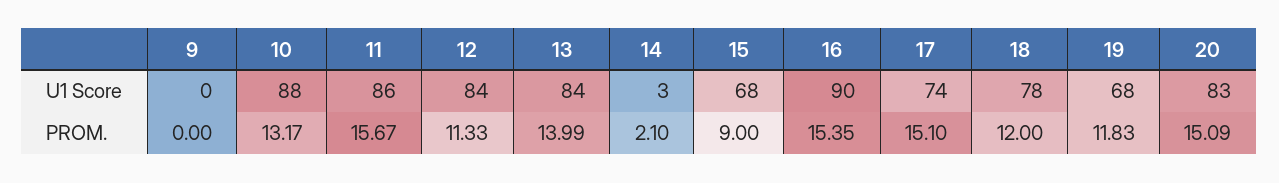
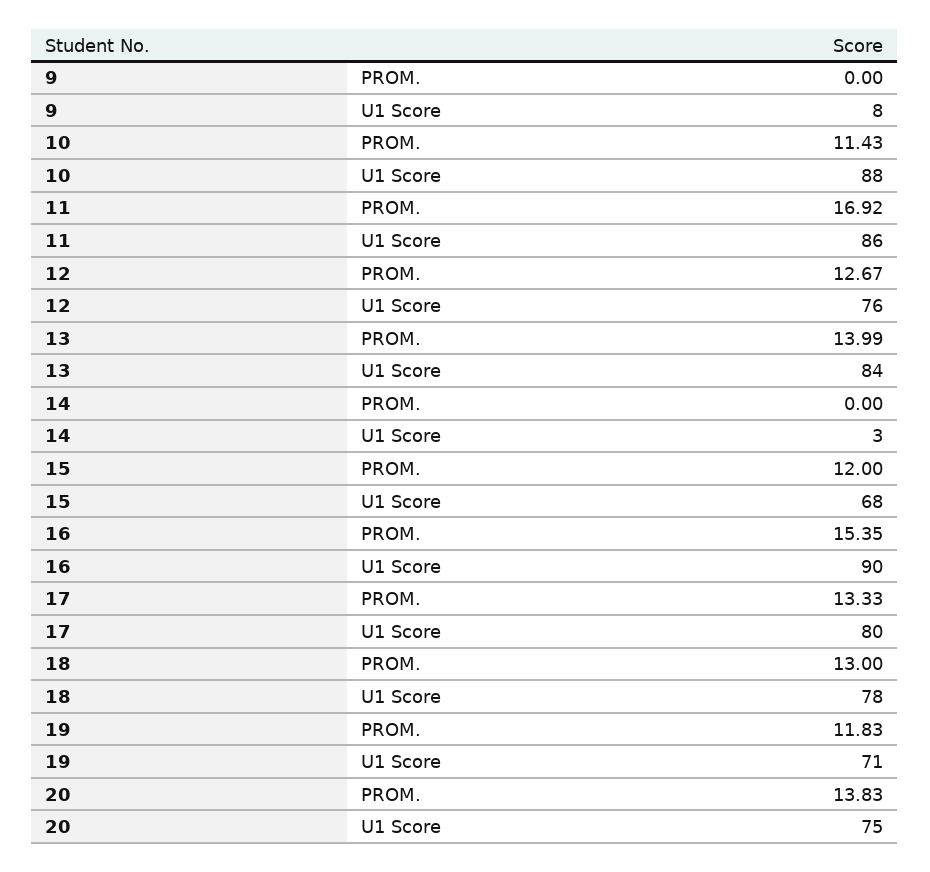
9, U1 Score: 0 -> 8
12, U1 Score: 84 -> 76
17, U1 Score: 74 -> 80
19, U1 Score: 68 -> 71
20, U1 Score: 83 -> 75
10, PROM.: 13.17 -> 11.43
11, PROM.: 15.67 -> 16.92
12, PROM.: 11.33 -> 12.67
14, PROM.: 2.1 -> 0
15, PROM.: 9 -> 12
17, PROM.: 15.1 -> 13.33
18, PROM.: 12 -> 13
20, PROM.: 15.09 -> 13.83

